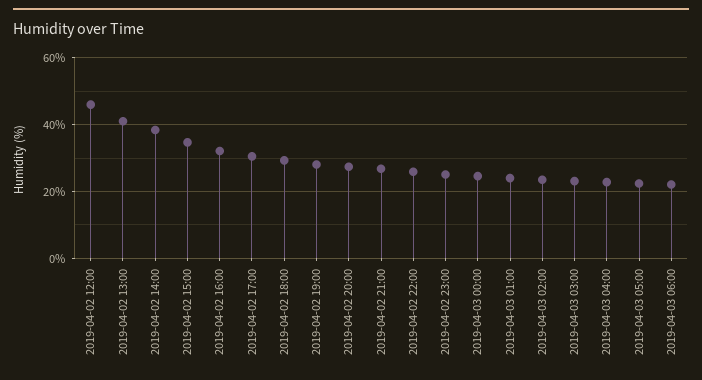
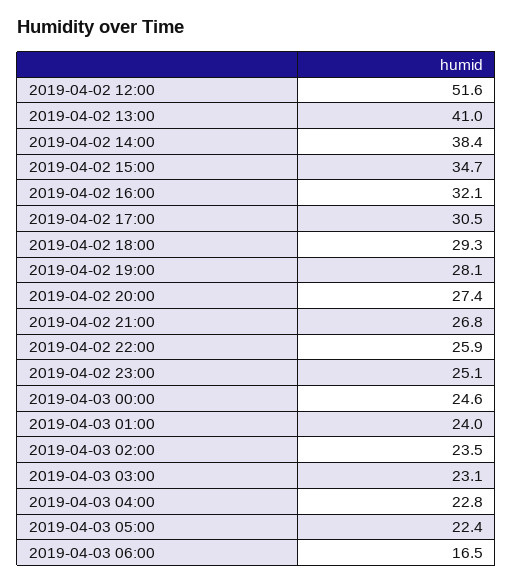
2019-04-02 12:00: 46 -> 51.6
2019-04-03 06:00: 22 -> 16.5

